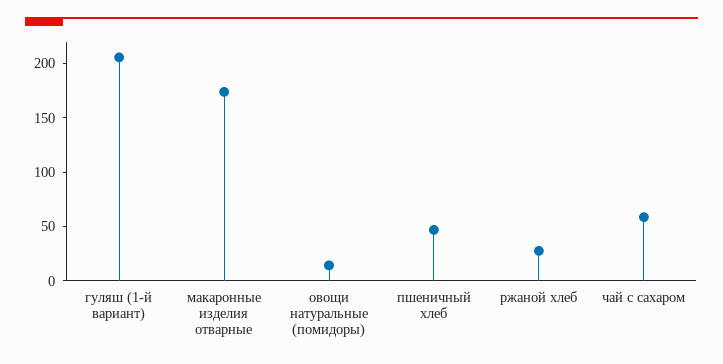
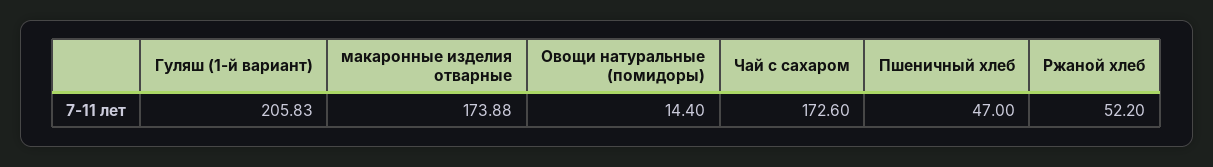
ржаной хлеб: 30 -> 52.2
чай с сахаром: 60 -> 172.6

